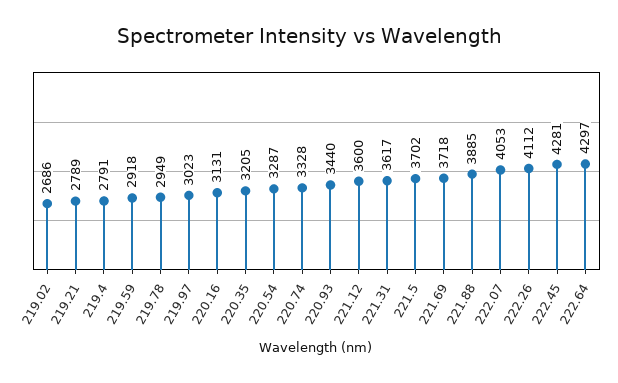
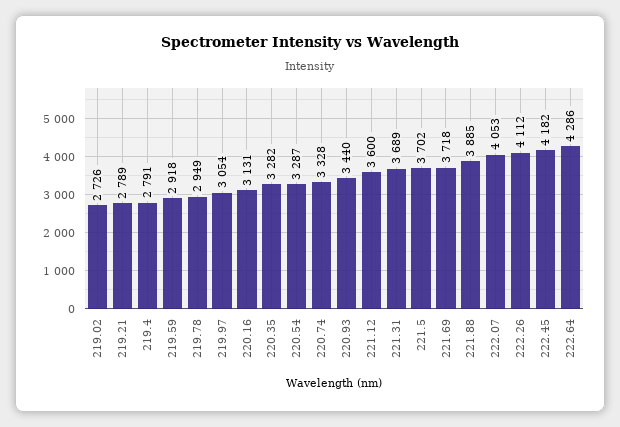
219.02: 2686 -> 2726
219.97: 3023 -> 3054
220.35: 3205 -> 3282
221.31: 3617 -> 3689
222.45: 4281 -> 4182
222.64: 4297 -> 4286

